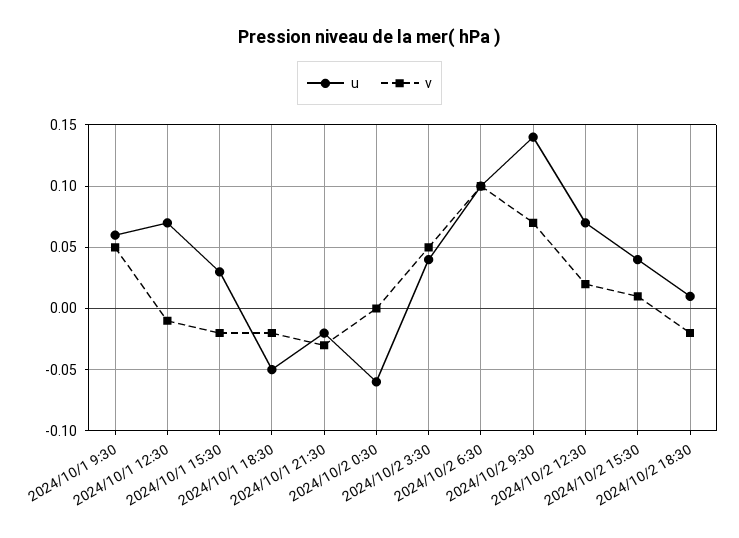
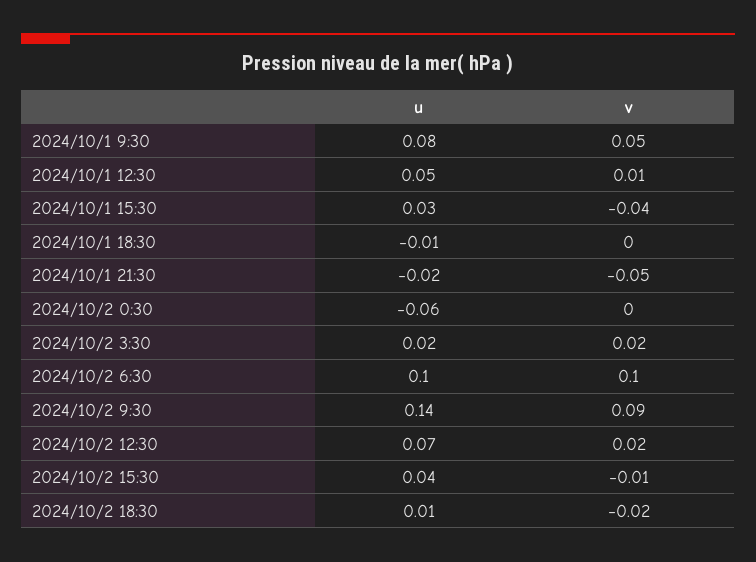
u, 2024/10/1 9:30: 0.06 -> 0.08
u, 2024/10/1 12:30: 0.07 -> 0.05
v, 2024/10/1 12:30: -0.01 -> 0.01
v, 2024/10/1 15:30: -0.02 -> -0.04
u, 2024/10/1 18:30: -0.05 -> -0.01
v, 2024/10/1 18:30: -0.02 -> 0
v, 2024/10/1 21:30: -0.03 -> -0.05
u, 2024/10/2 3:30: 0.04 -> 0.02
v, 2024/10/2 3:30: 0.05 -> 0.02
v, 2024/10/2 9:30: 0.07 -> 0.09
v, 2024/10/2 15:30: 0.01 -> -0.01

